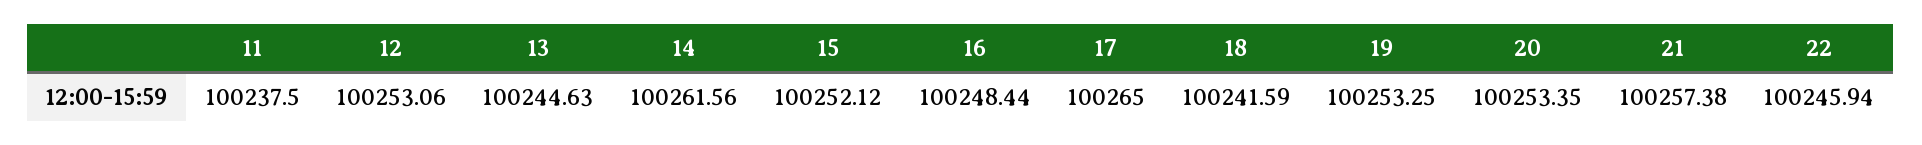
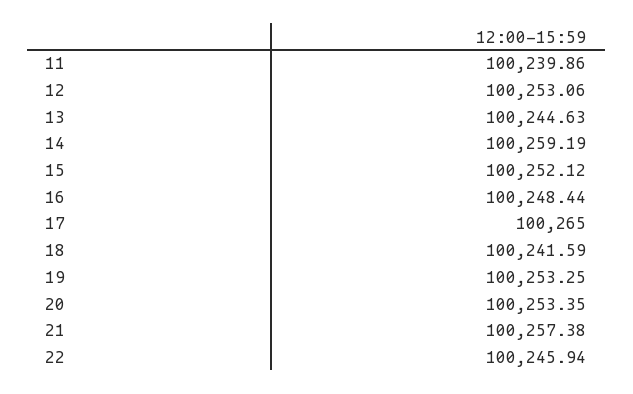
11: 100237.5 -> 100239.86
14: 100261.56 -> 100259.19

